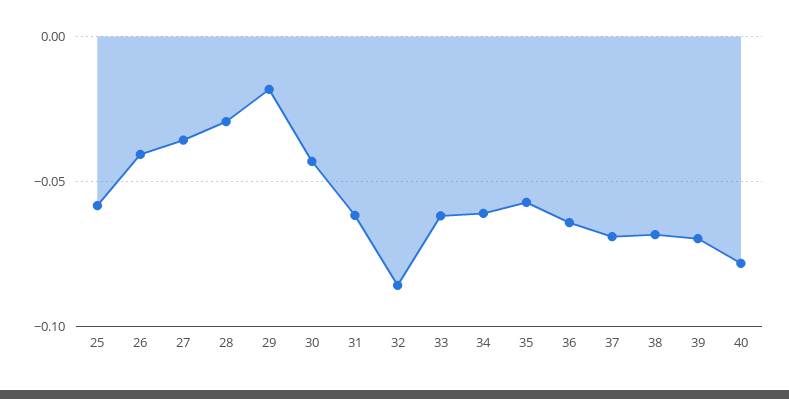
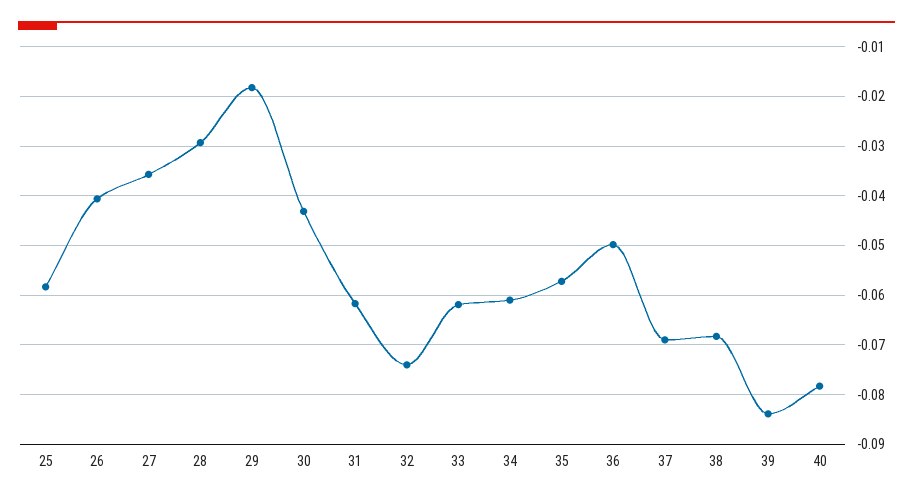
32: -0.085 -> -0.074
36: -0.065 -> -0.05
39: -0.07 -> -0.084

